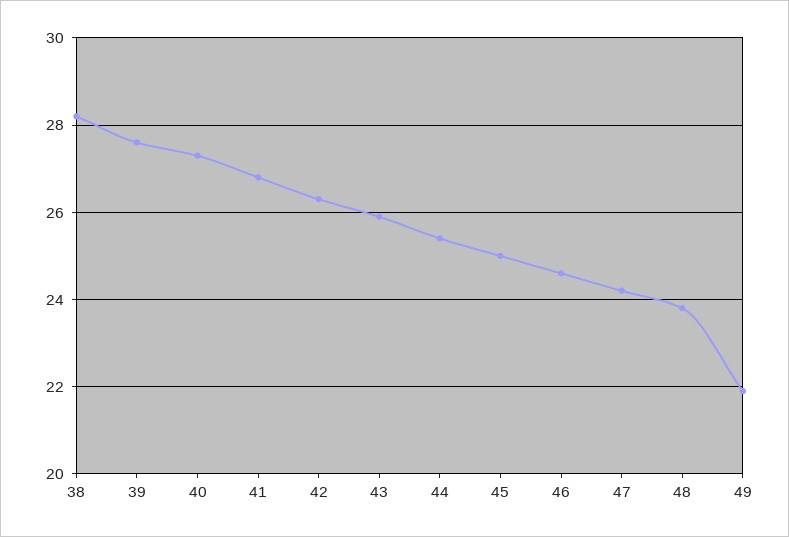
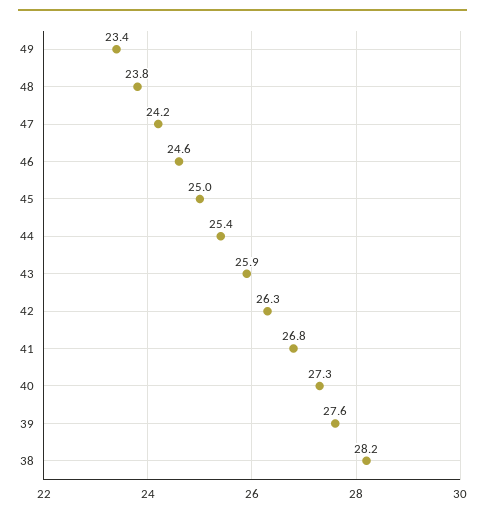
49: 22 -> 23.4

